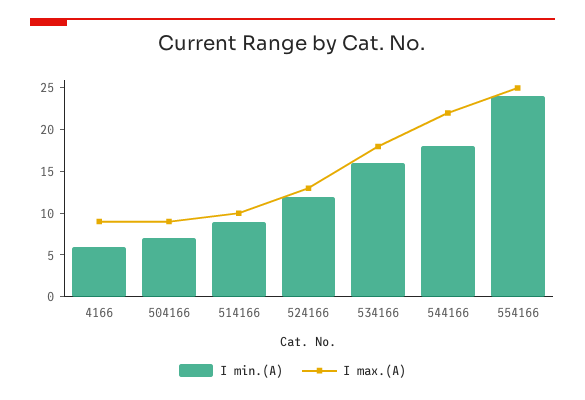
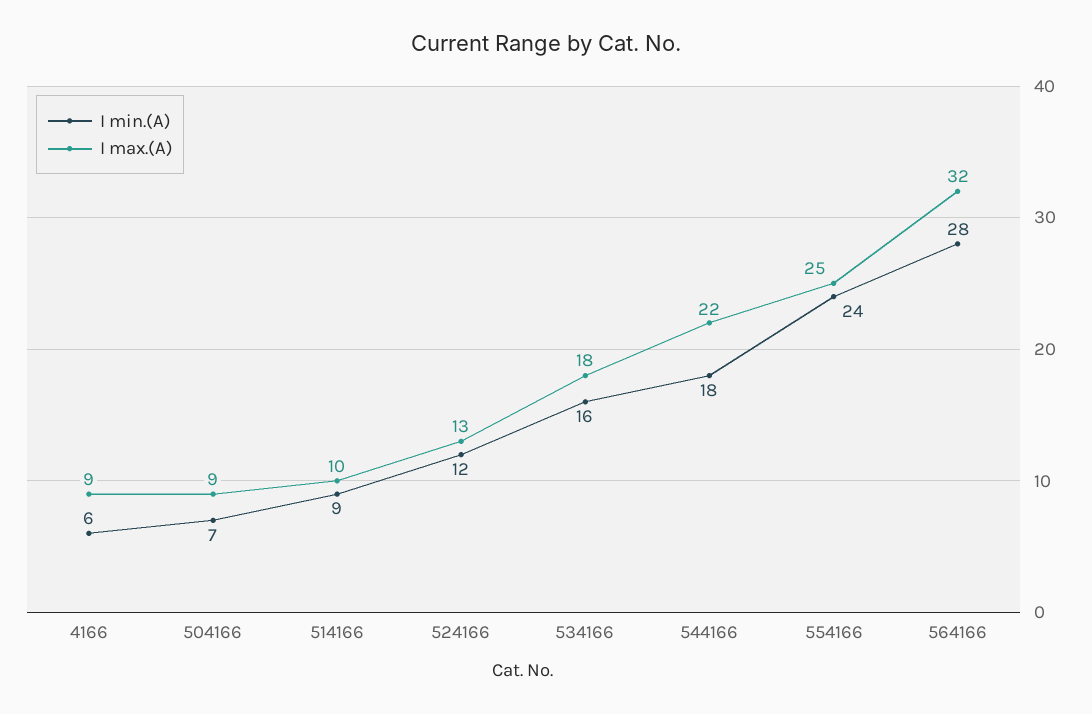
I min.(A), 564166: none -> 28
I max.(A), 564166: none -> 32

